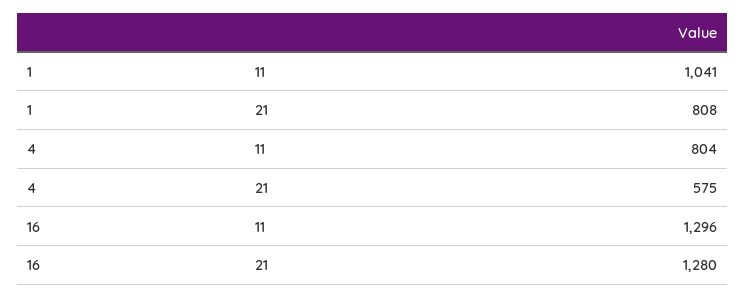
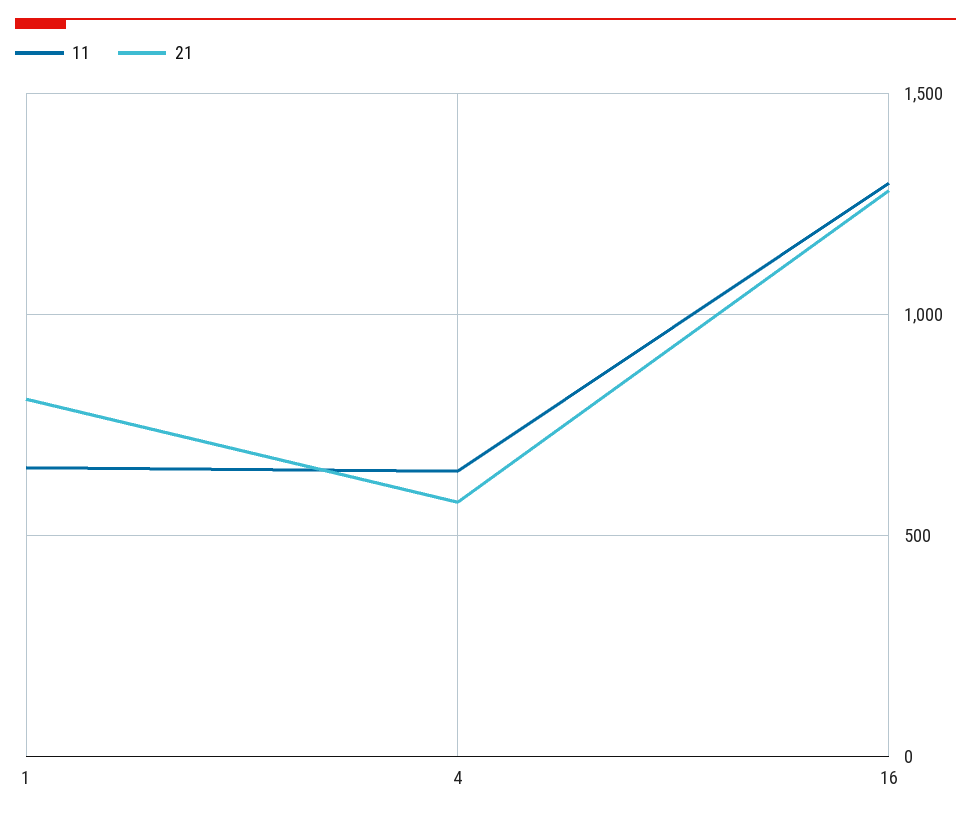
11, 1: 1041 -> 650
11, 4: 804 -> 650

